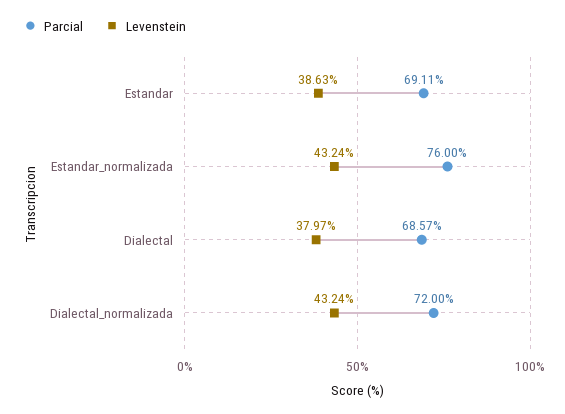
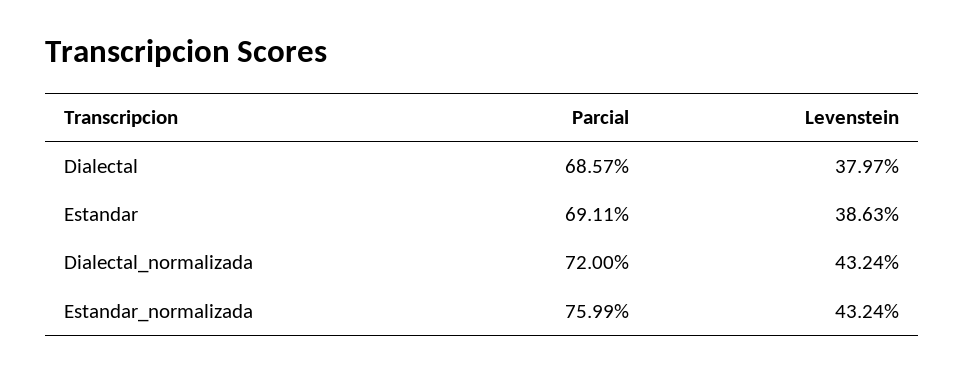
Parcial, Estandar_normalizada: 76 -> 75.99

